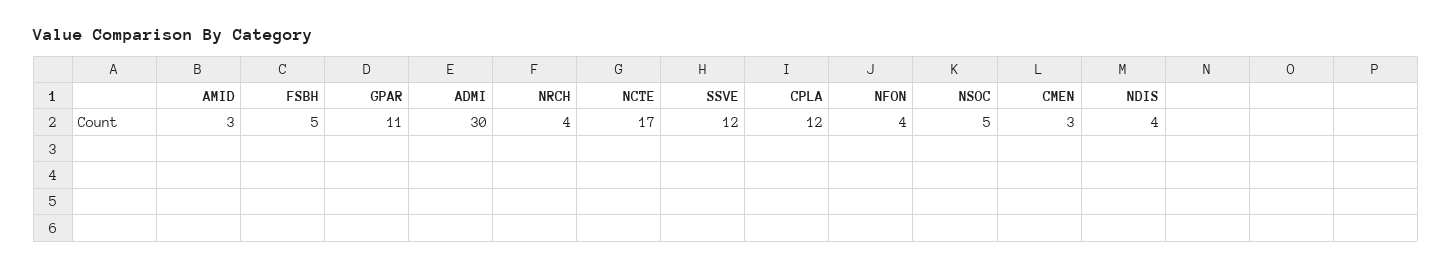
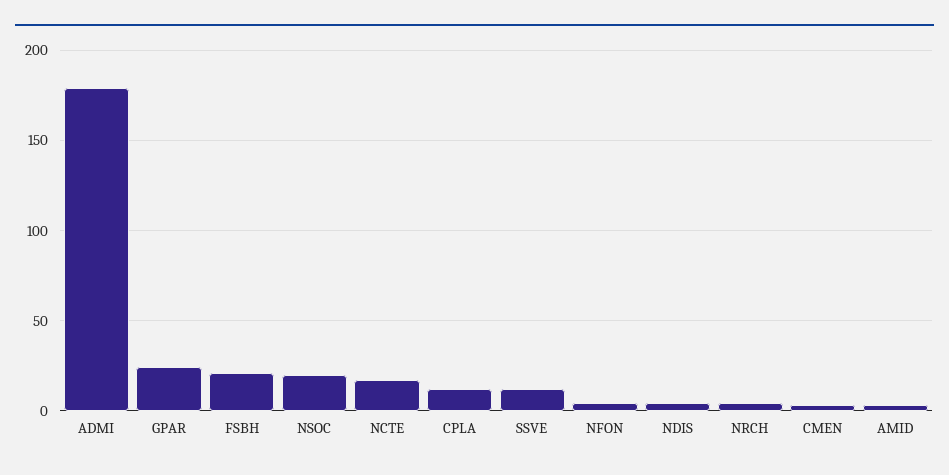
FSBH: 5 -> 20
GPAR: 11 -> 25
ADMI: 30 -> 180
NSOC: 5 -> 20

